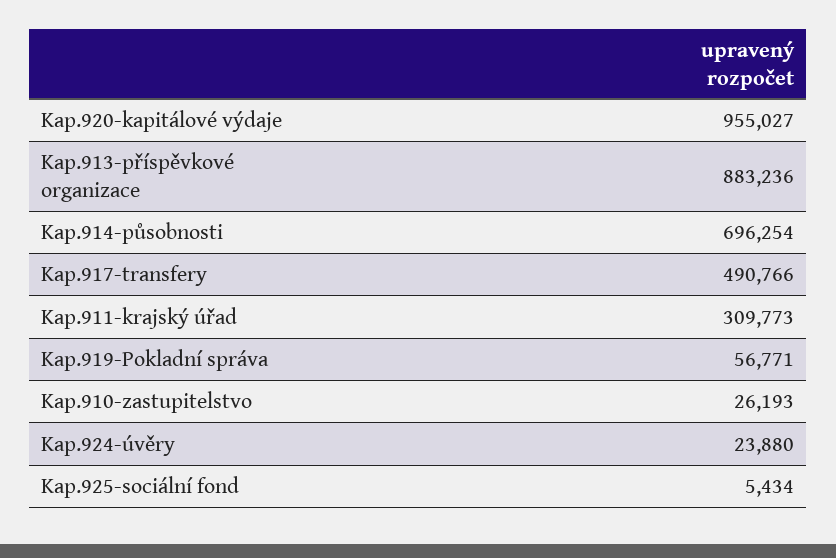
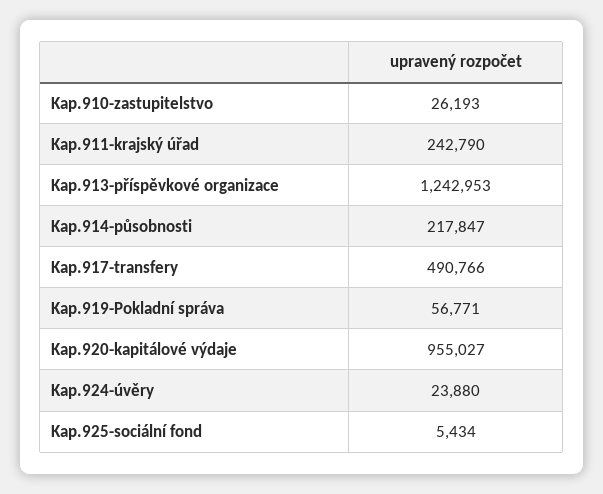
Kap.913-příspěvkové organizace: 883236 -> 1242953
Kap.914-působnosti: 696254 -> 217847
Kap.911-krajský úřad: 309773 -> 242790

